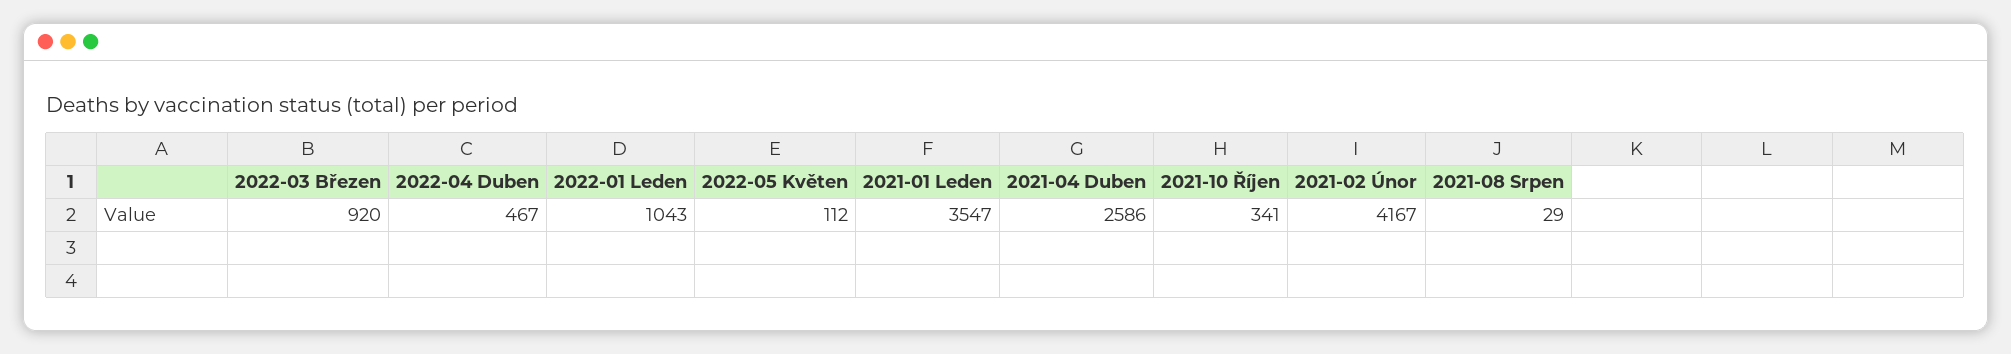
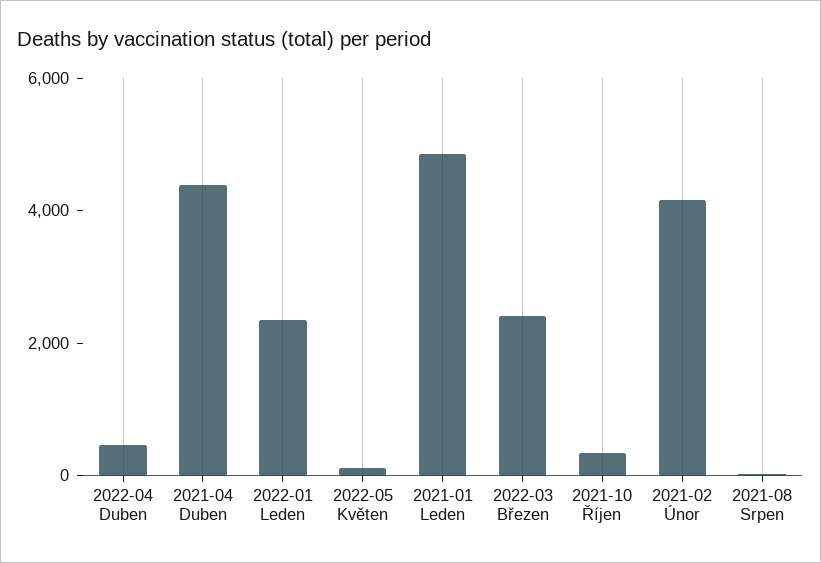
2022-03 Březen: 920 -> 2500
2022-01 Leden: 1043 -> 2500
2021-01 Leden: 3547 -> 5000
2021-04 Duben: 2586 -> 4500

